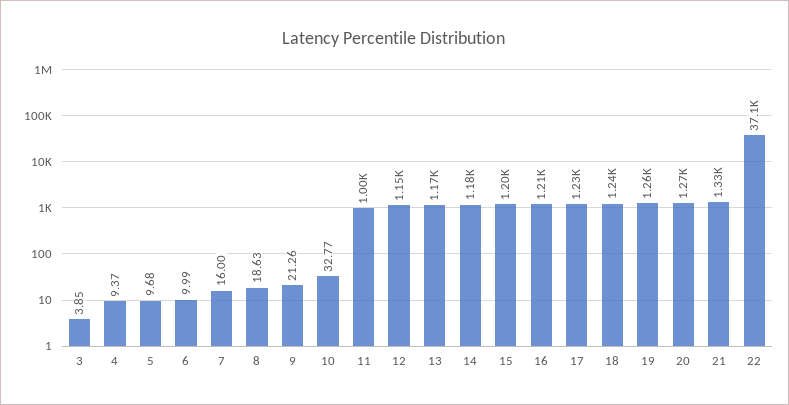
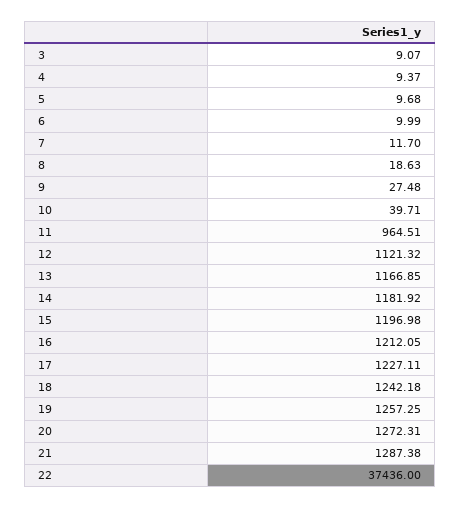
3: 3.85 -> 9.07
7: 16 -> 11.7
9: 21.26 -> 27.48
10: 32.77 -> 39.71
11: 1000 -> 964.51
12: 1150 -> 1121.32
21: 1330 -> 1287.38
22: 37100 -> 37436

